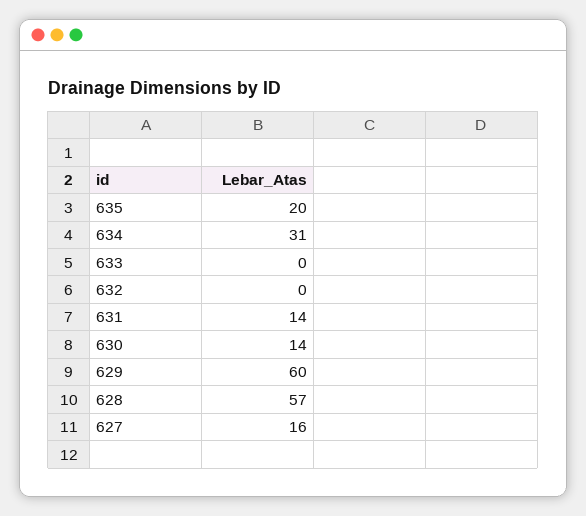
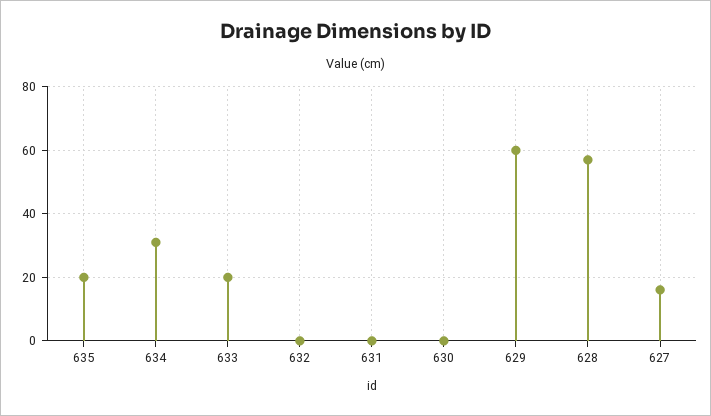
633: 0 -> 20
631: 14 -> 0
630: 14 -> 0

